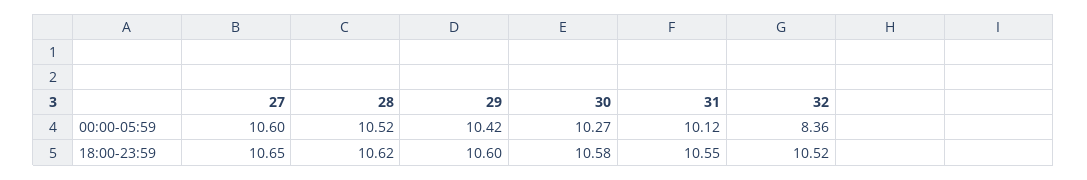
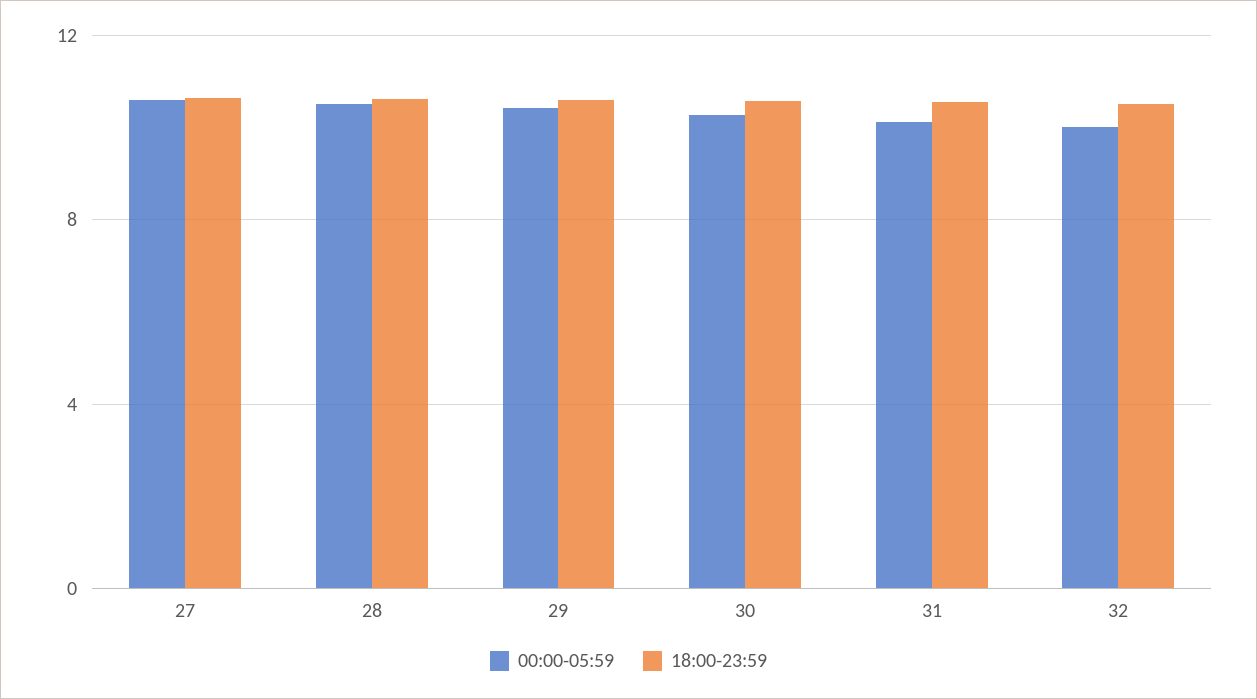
00:00-05:59, 32: 8.36 -> 10

